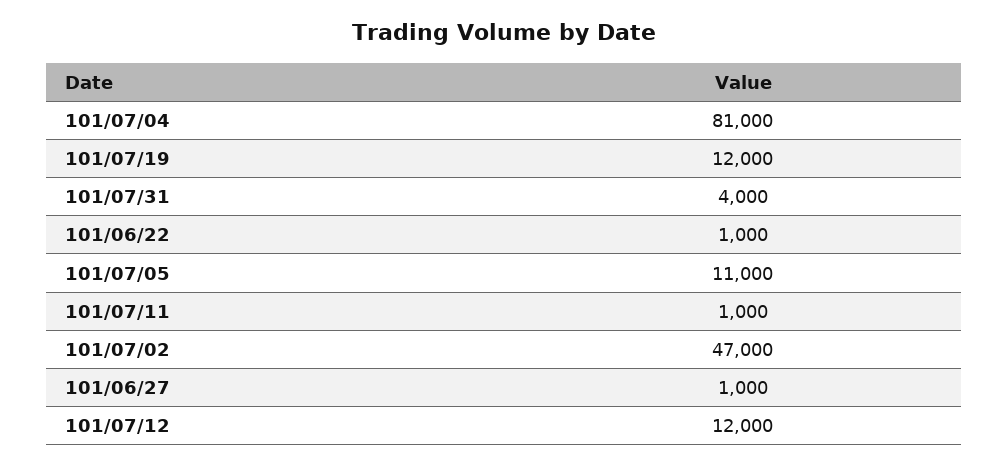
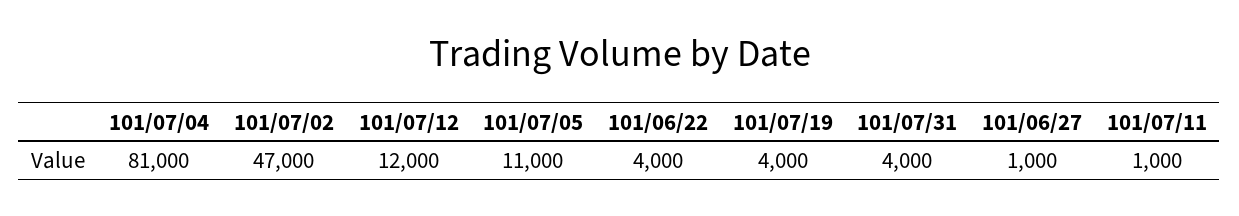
101/07/19: 12000 -> 4000
101/06/22: 1000 -> 4000

